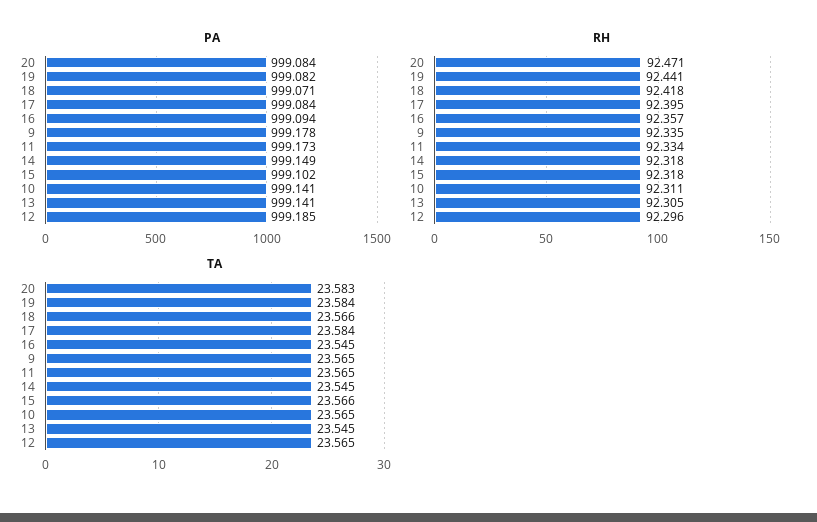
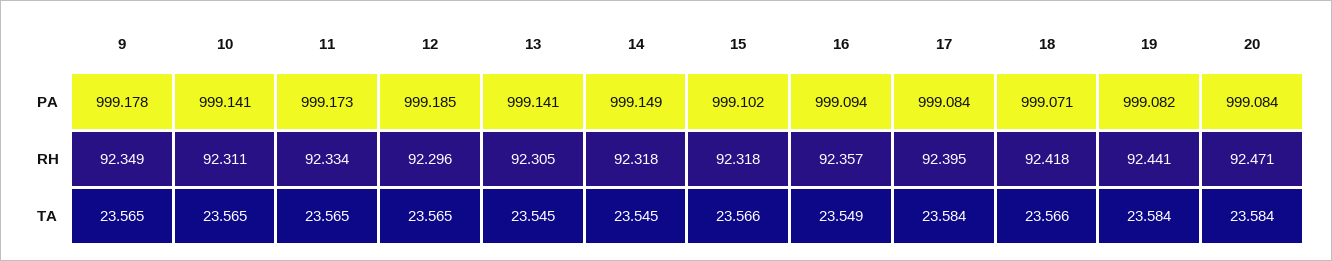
RH, 9: 92.335 -> 92.349
TA, 20: 23.583 -> 23.584
TA, 16: 23.545 -> 23.549

